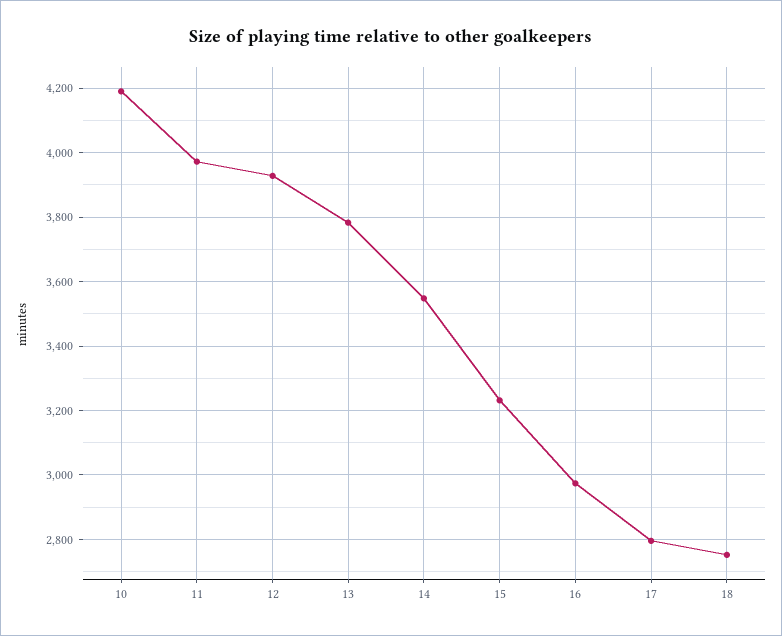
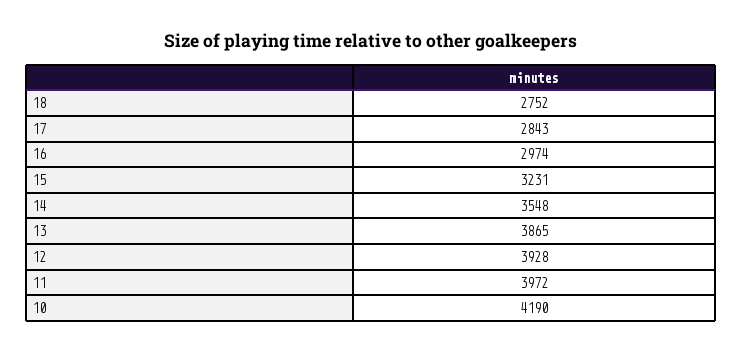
13: 3780 -> 3865
17: 2800 -> 2843

